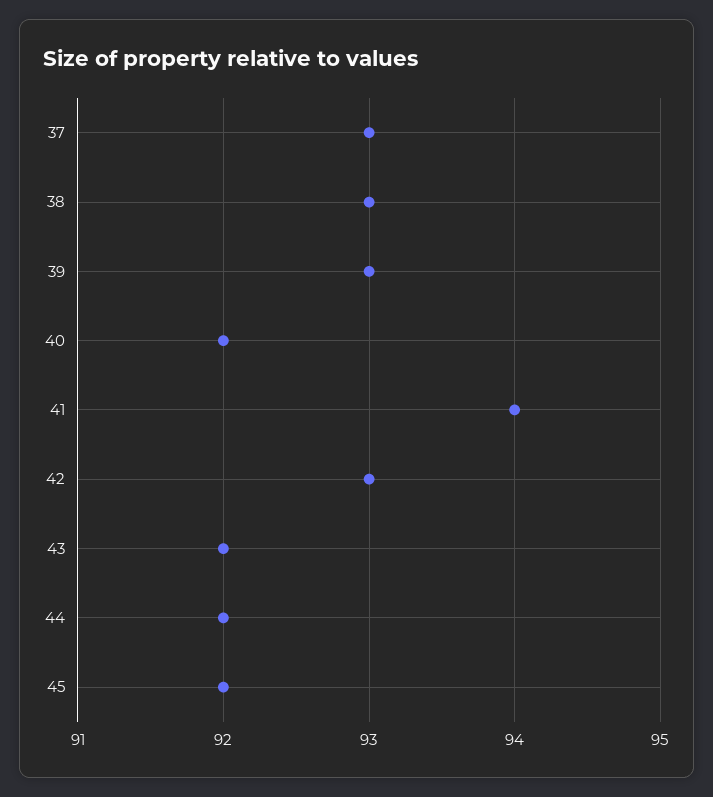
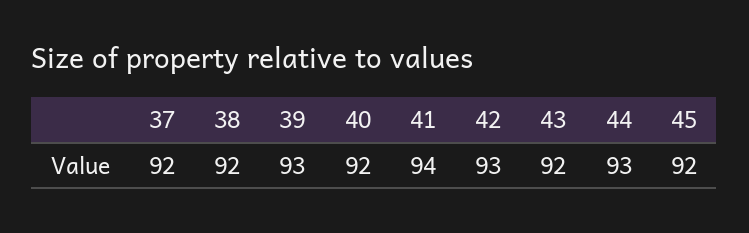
37: 93 -> 92
38: 93 -> 92
44: 92 -> 93

